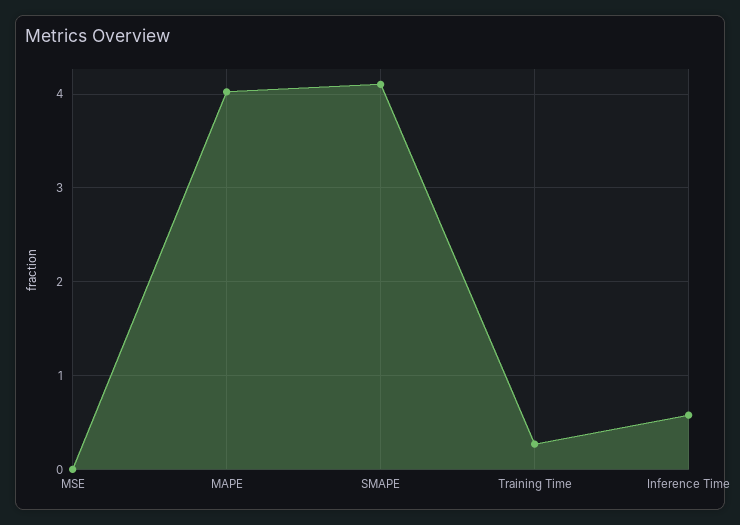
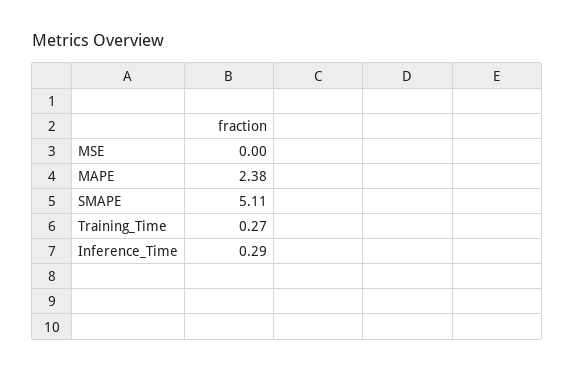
MAPE: 4 -> 2.38
SMAPE: 4.1 -> 5.11
Inference Time: 0.6 -> 0.29

